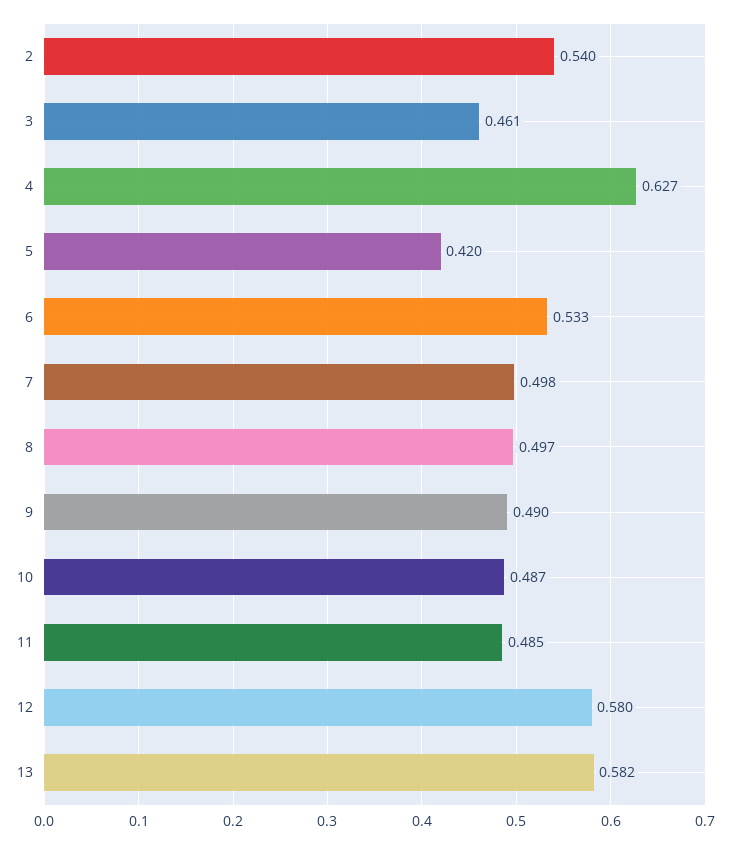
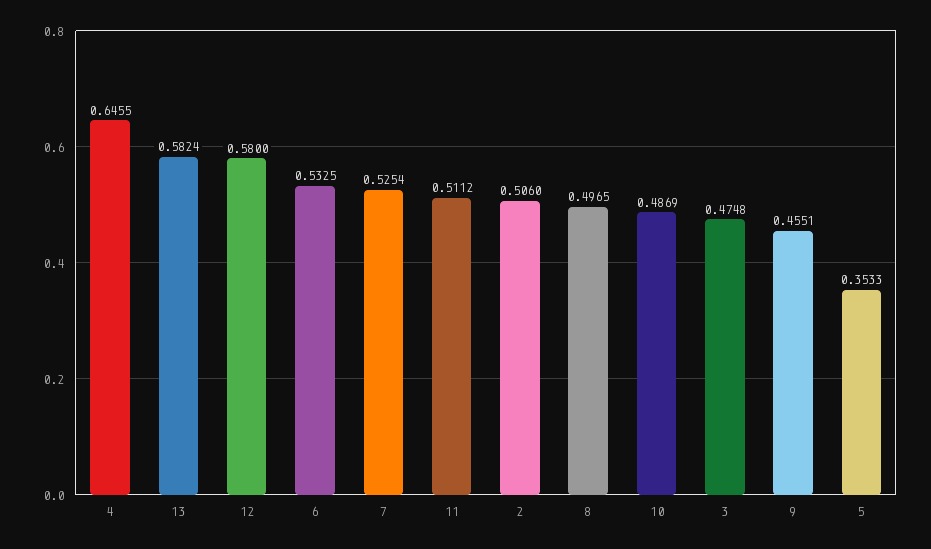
2: 0.54 -> 0.506
3: 0.461 -> 0.4748
4: 0.627 -> 0.6455
5: 0.42 -> 0.3533
7: 0.498 -> 0.5254
9: 0.49 -> 0.4551
11: 0.485 -> 0.5112

